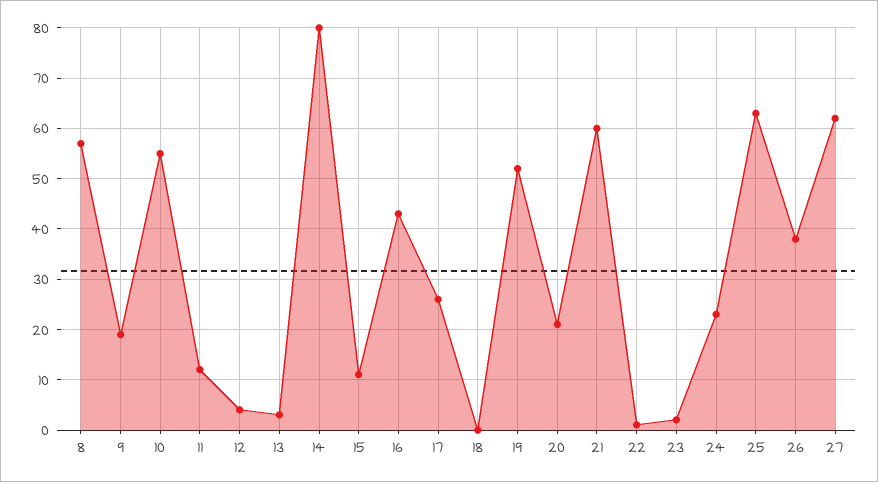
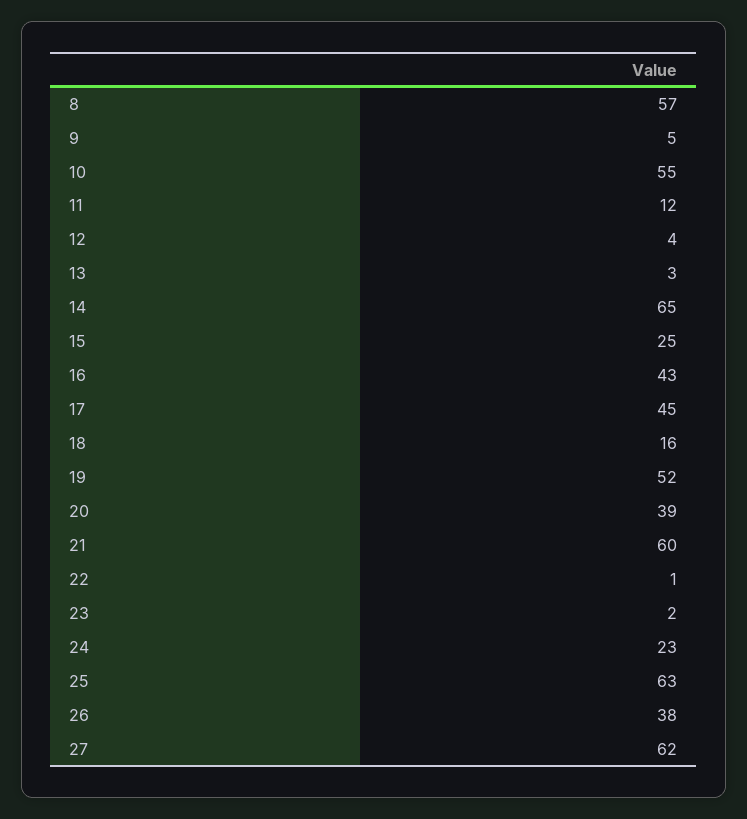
9: 20 -> 5
14: 80 -> 65
15: 10 -> 25
17: 25 -> 45
18: 0 -> 16
20: 20 -> 39

